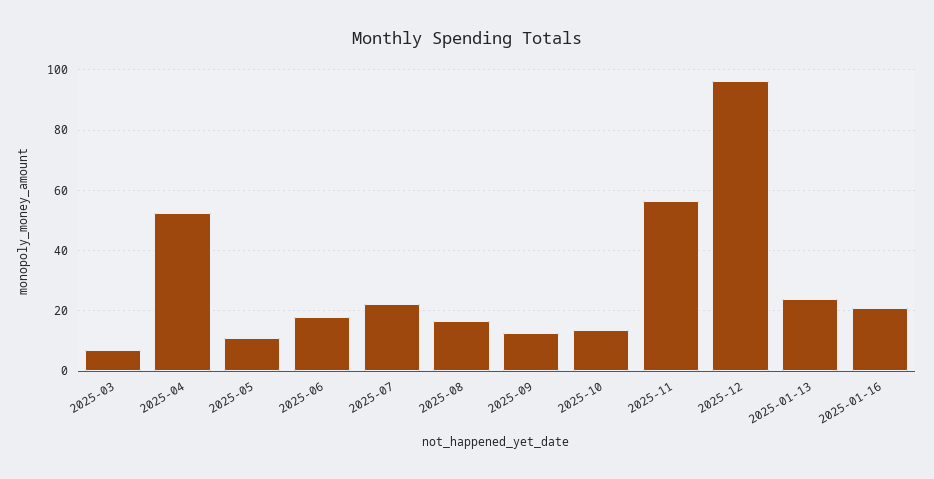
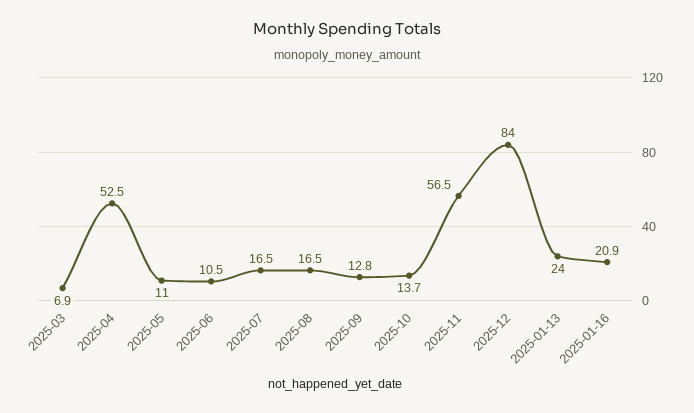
2025-06: 18 -> 10.5
2025-07: 22 -> 16.5
2025-12: 96 -> 84

